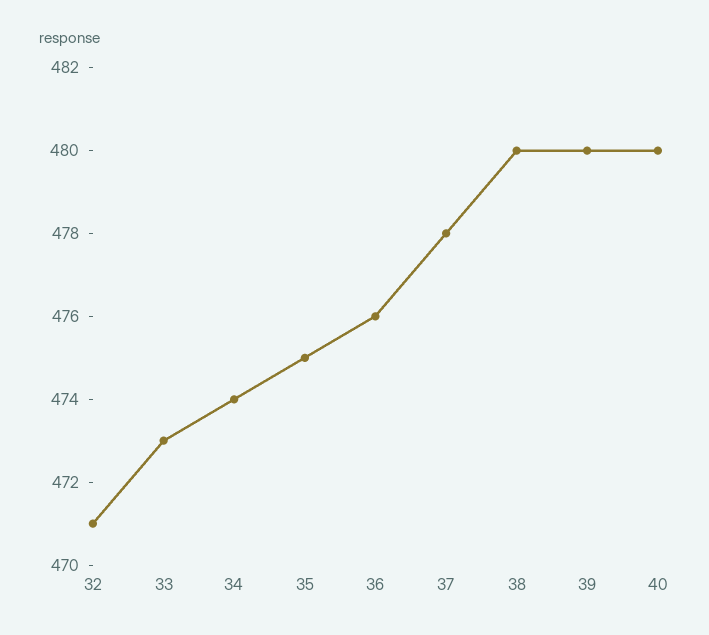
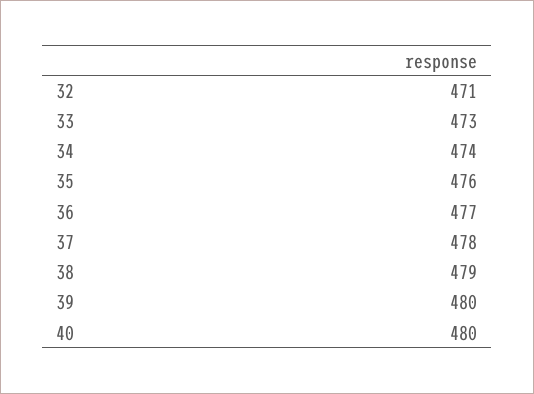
35: 475 -> 476
36: 476 -> 477
38: 480 -> 479

